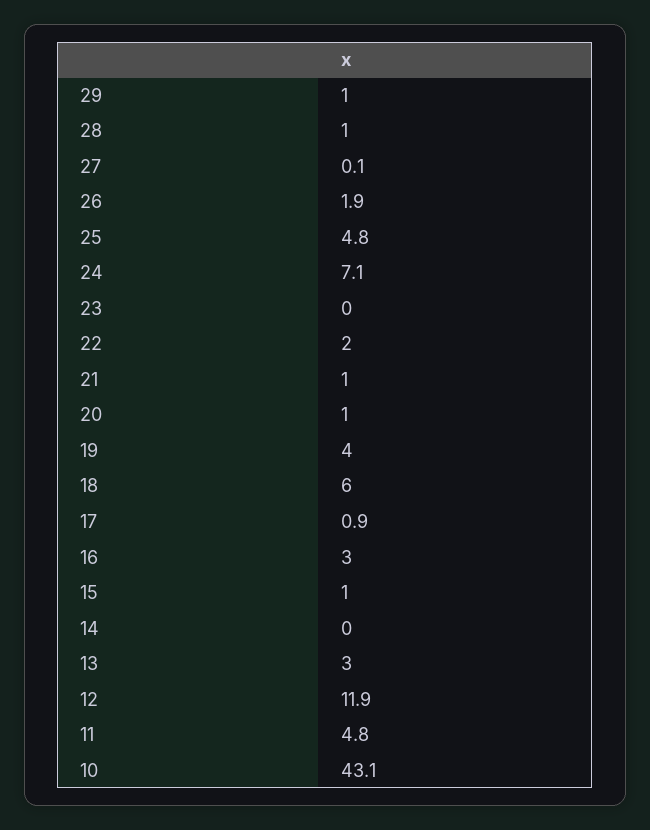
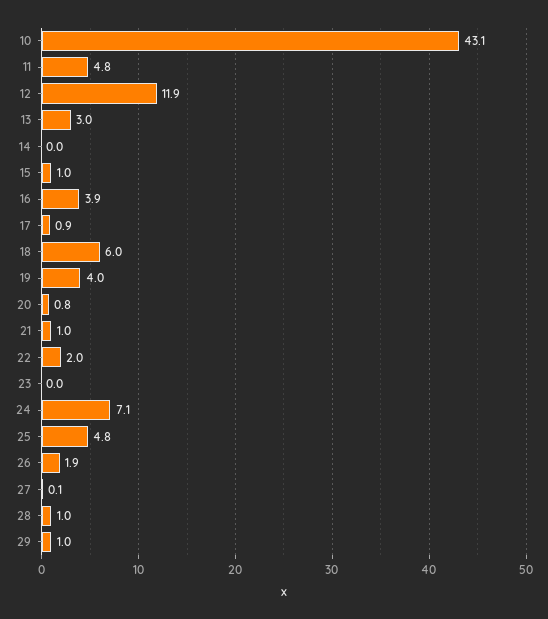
20: 1 -> 0.8
16: 3 -> 3.9

